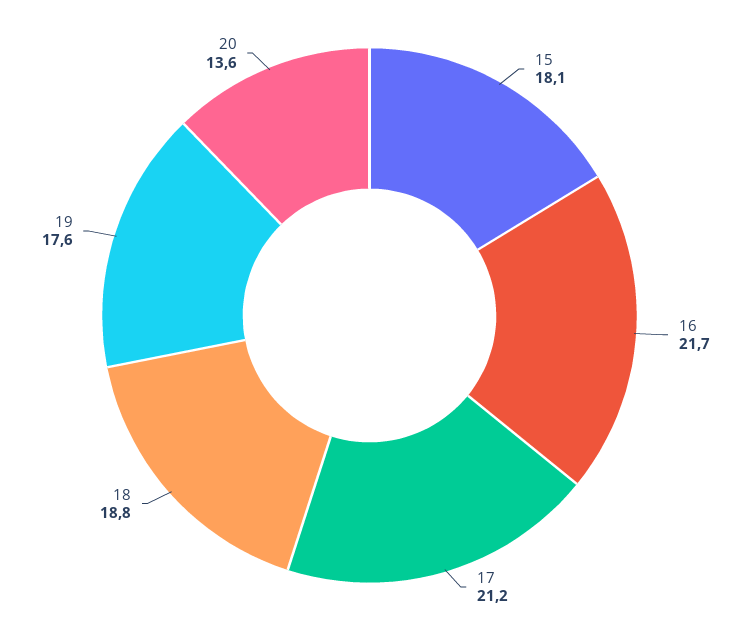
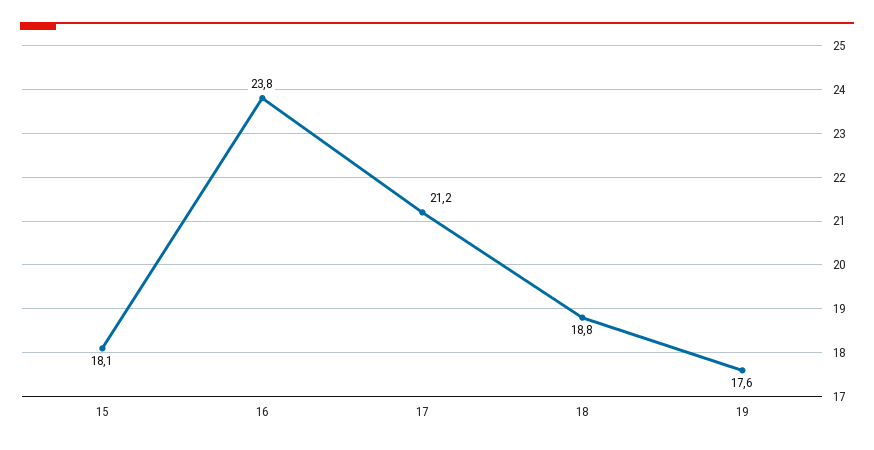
16: 21.7 -> 23.8
20: 13.6 -> none

